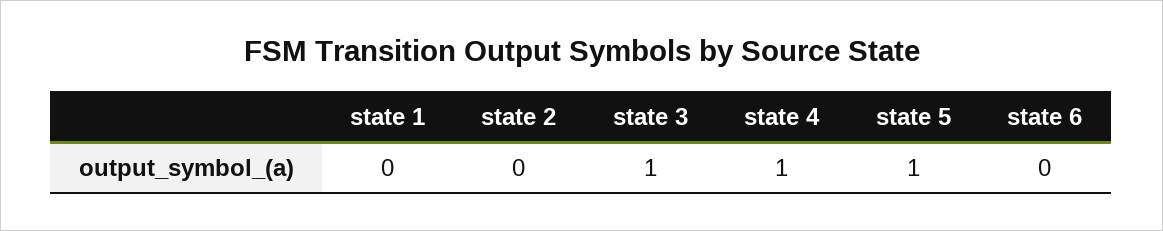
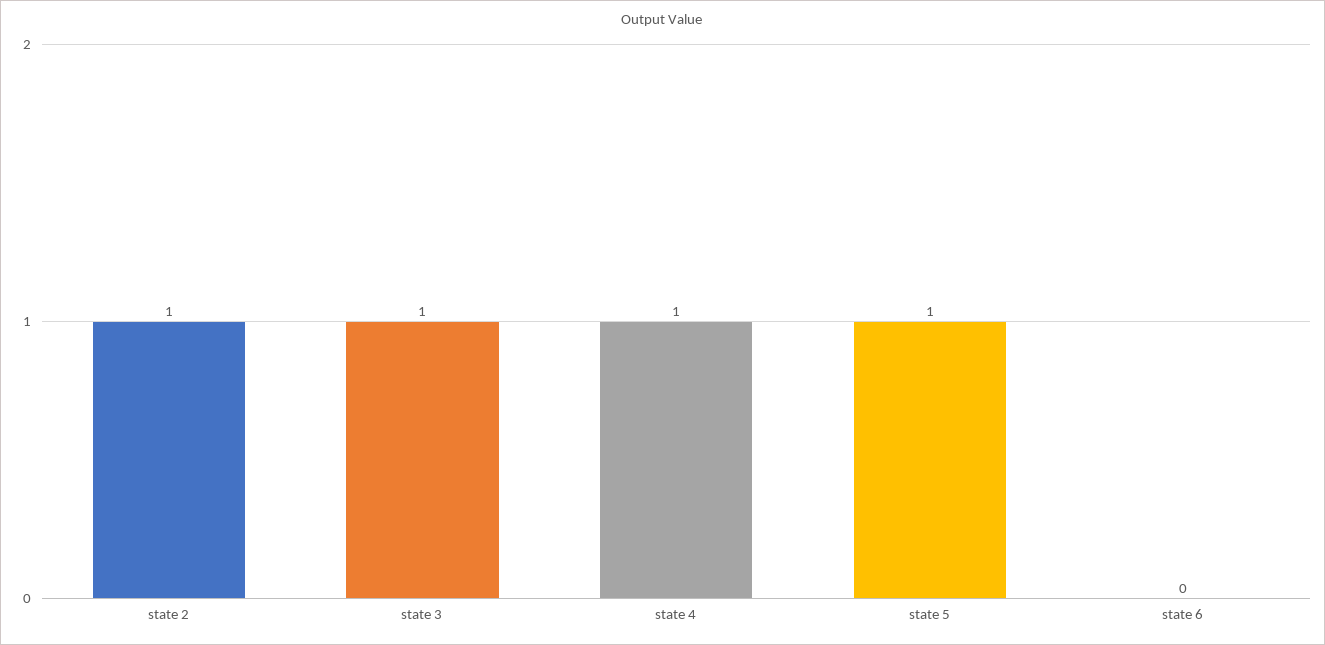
state 1: 0 -> none
state 2: 0 -> 1

